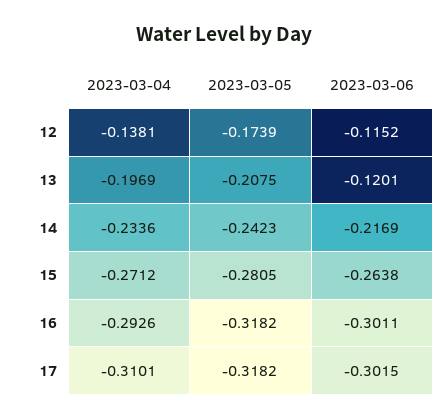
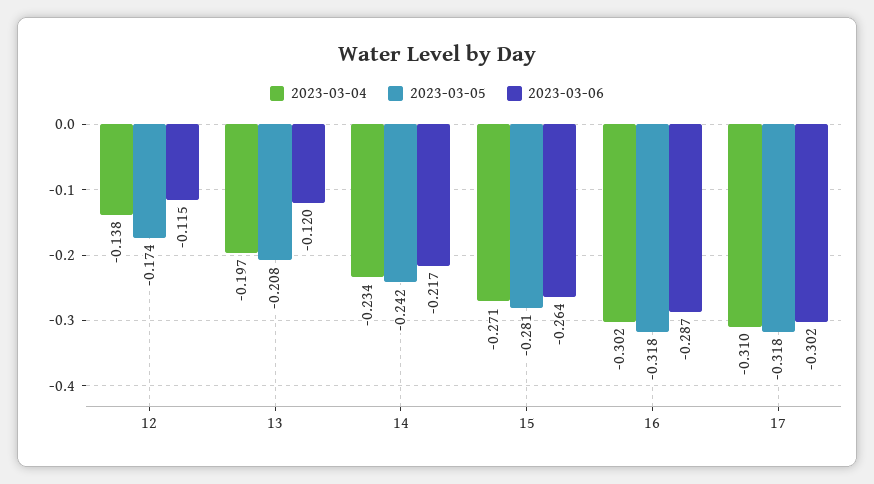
2023-03-04, 16: -0.2926 -> -0.302
2023-03-06, 16: -0.3011 -> -0.287

